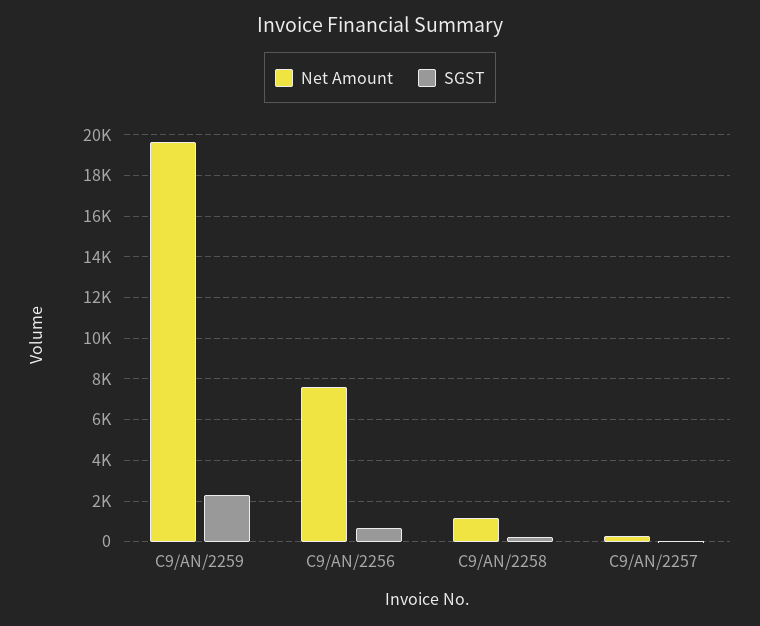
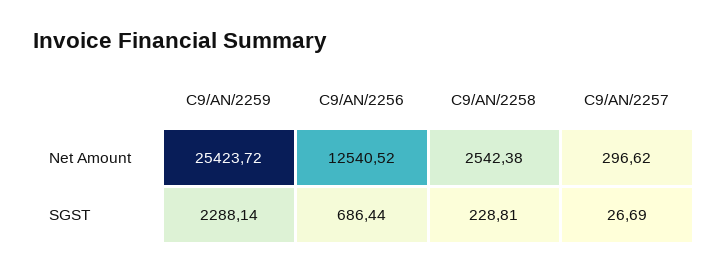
Net Amount, C9/AN/2259: 19500 -> 25423.72
Net Amount, C9/AN/2256: 7500 -> 12540.52
Net Amount, C9/AN/2258: 1000 -> 2542.38

